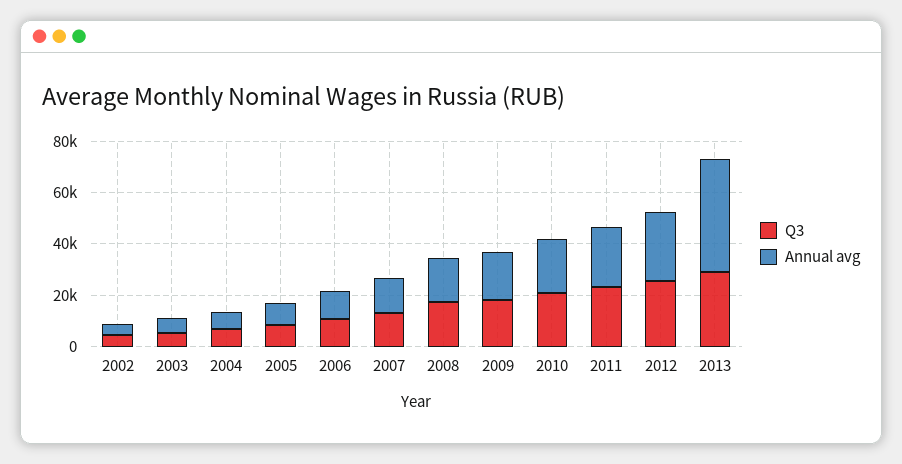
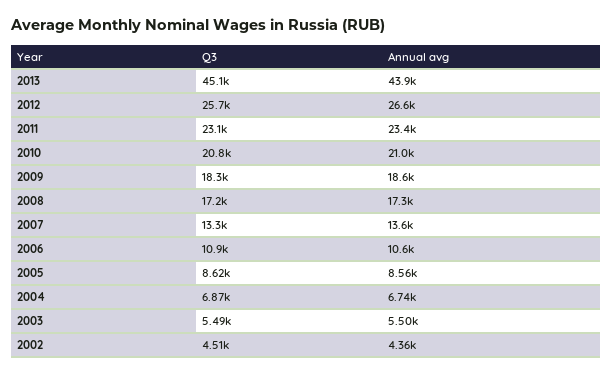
Q3, 2013: 30000 -> 45100

